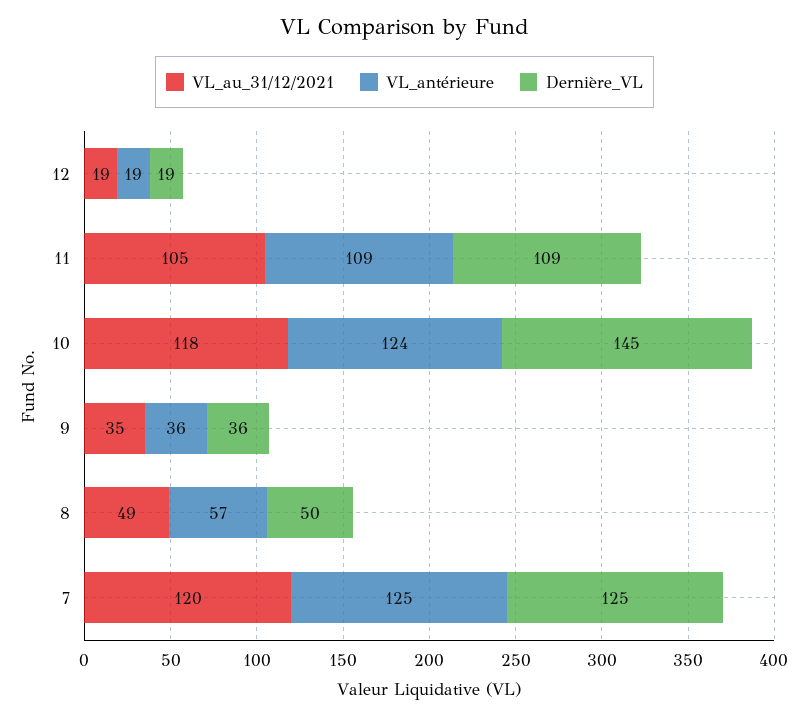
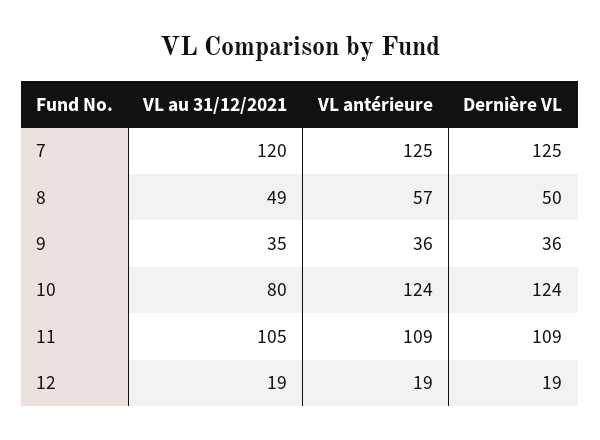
VL_au_31/12/2021, 10: 118 -> 80
Dernière_VL, 10: 145 -> 124

